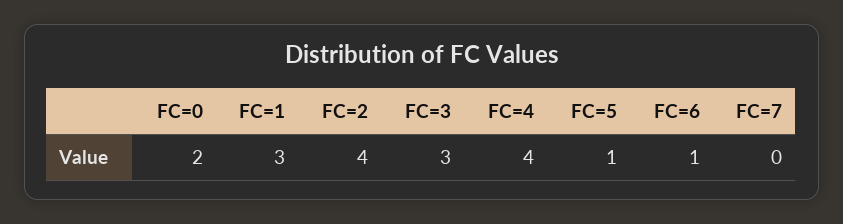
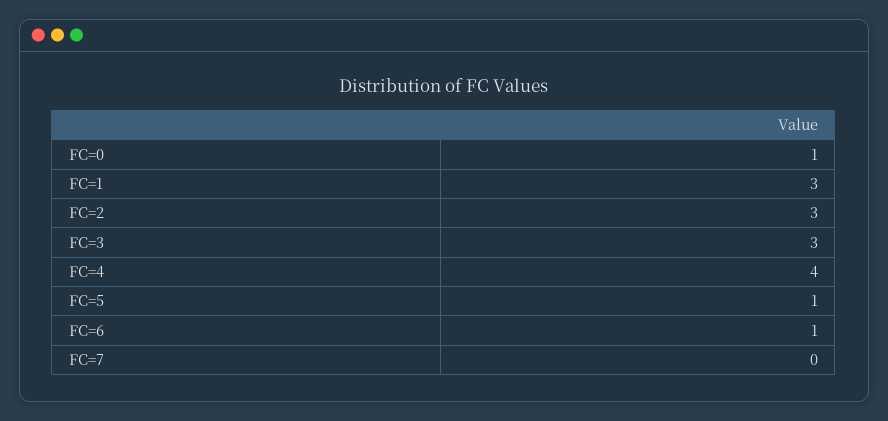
FC=0: 2 -> 1
FC=2: 4 -> 3

